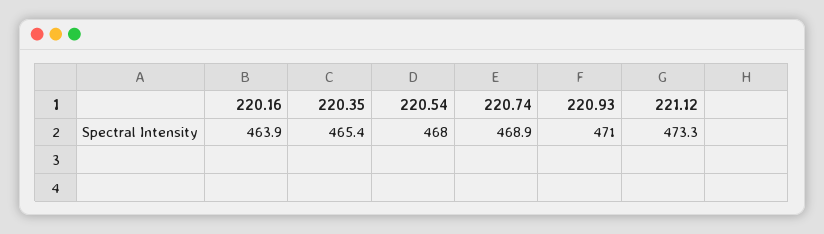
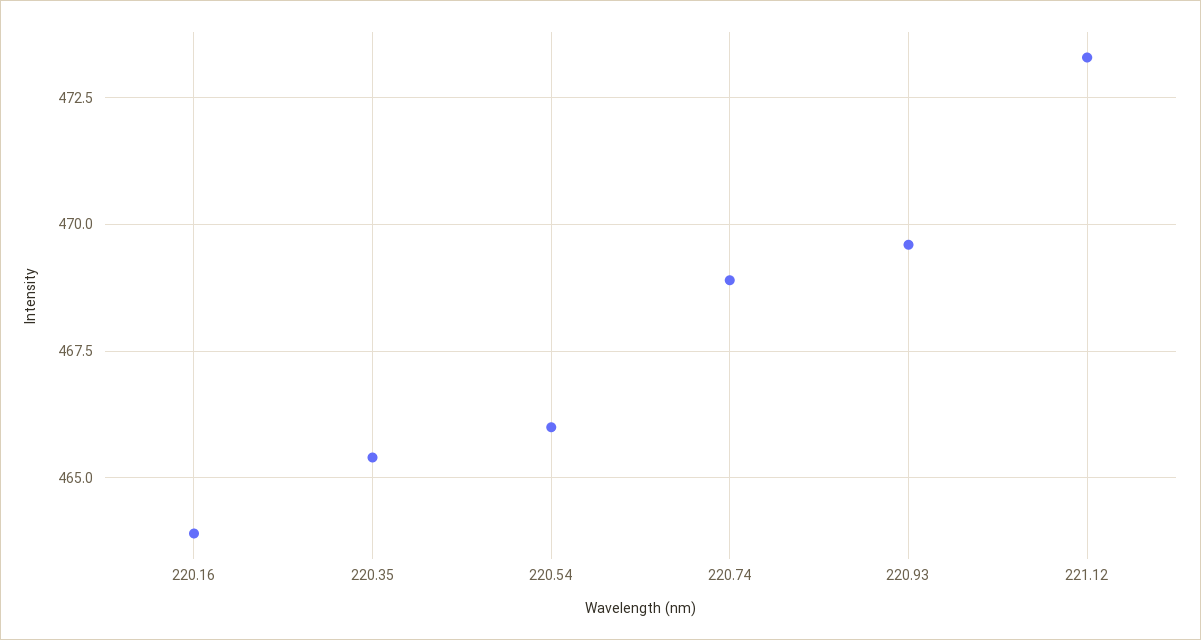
220.54: 468 -> 466
220.93: 471 -> 469.5

